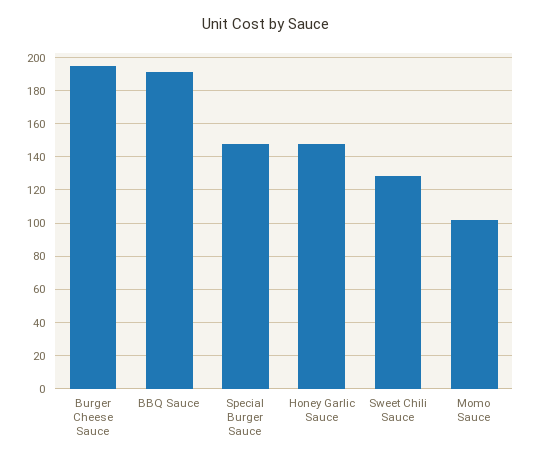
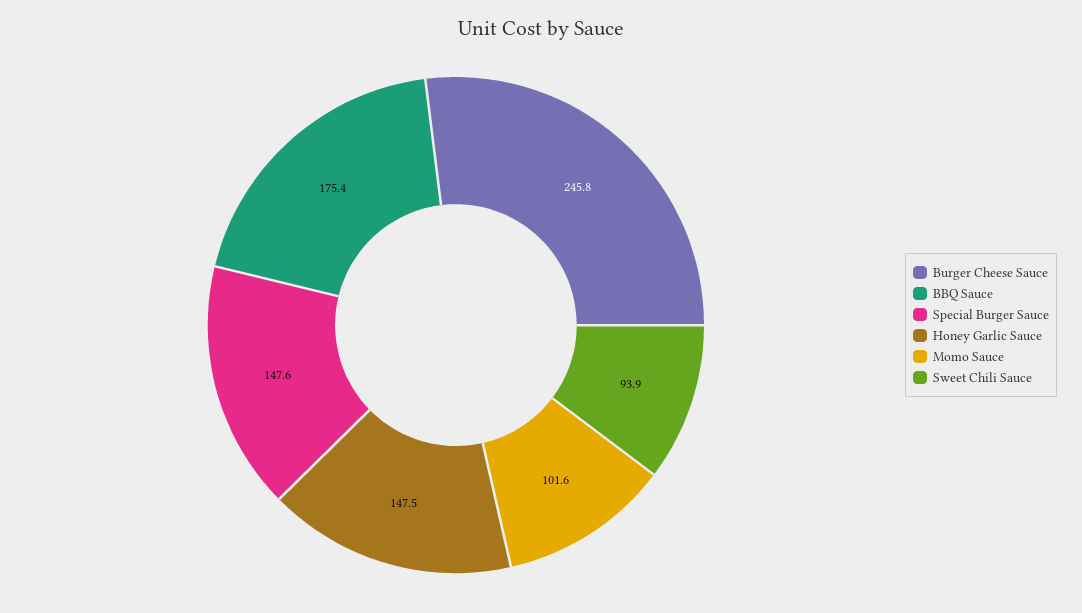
Burger Cheese Sauce: 195 -> 245.8
BBQ Sauce: 190 -> 175.4
Sweet Chili Sauce: 130 -> 93.9

